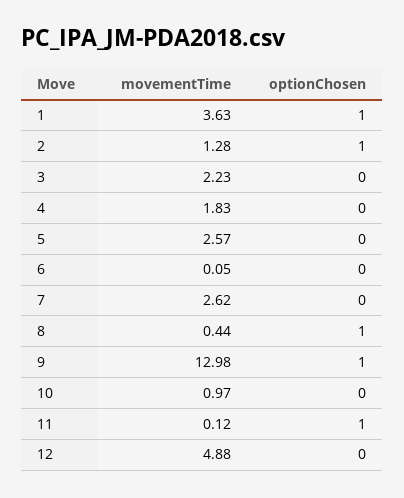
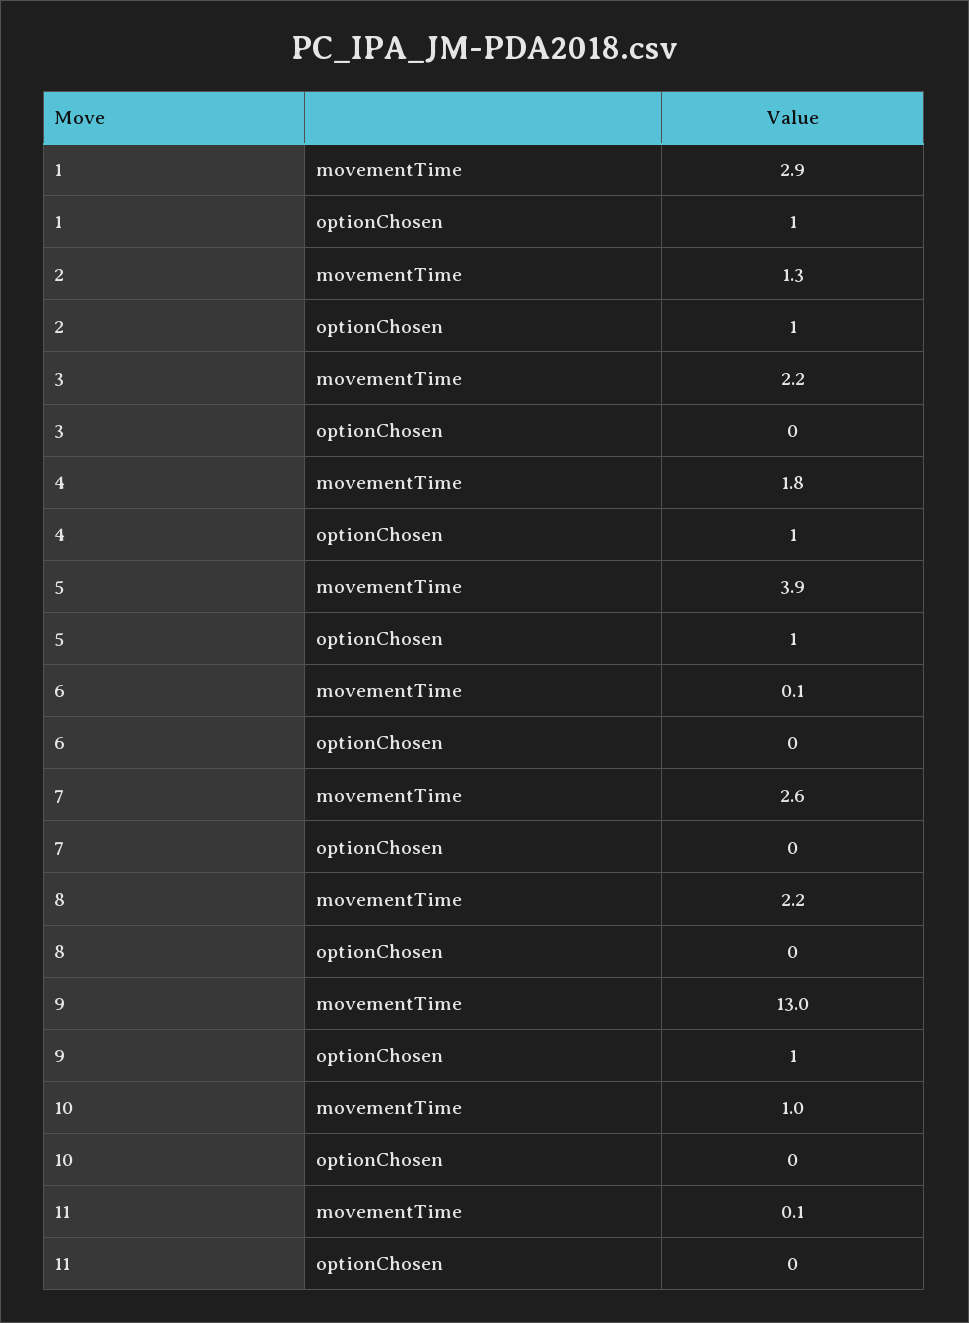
movementTime, 1: 3.63 -> 2.9
optionChosen, 4: 0 -> 1
movementTime, 5: 2.57 -> 3.9
optionChosen, 5: 0 -> 1
movementTime, 8: 0.44 -> 2.2
optionChosen, 8: 1 -> 0
optionChosen, 11: 1 -> 0
movementTime, 12: 4.88 -> none
optionChosen, 12: 0 -> none

